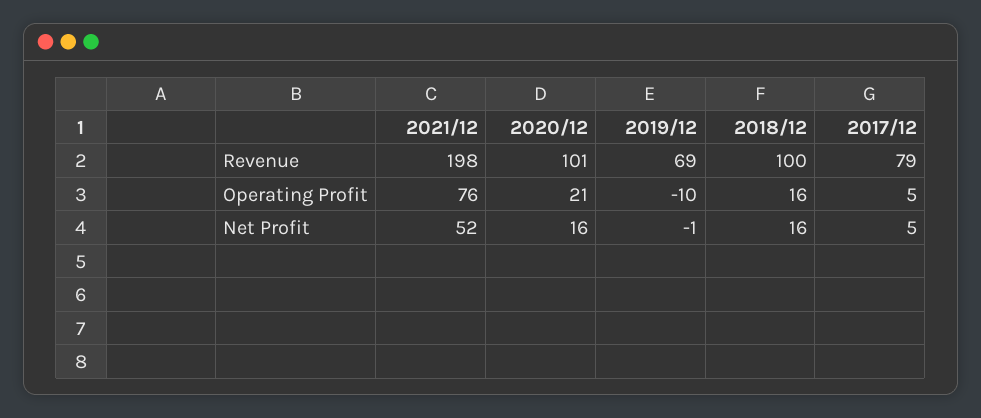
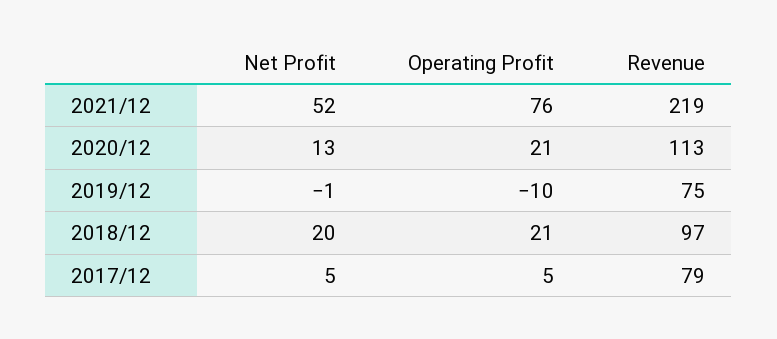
2021/12, Revenue: 198 -> 219
2020/12, Revenue: 101 -> 113
2019/12, Revenue: 69 -> 75
2018/12, Revenue: 100 -> 97
2018/12, Operating Profit: 16 -> 21
2020/12, Net Profit: 16 -> 13
2018/12, Net Profit: 16 -> 20

